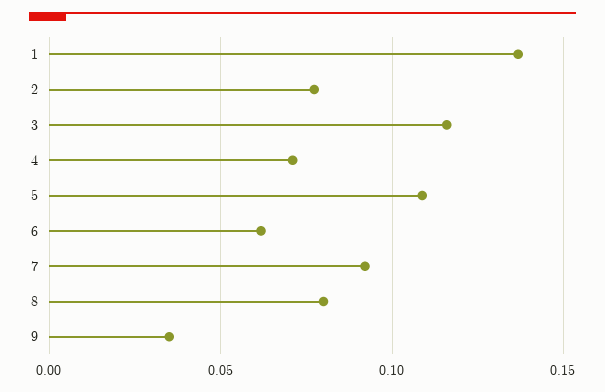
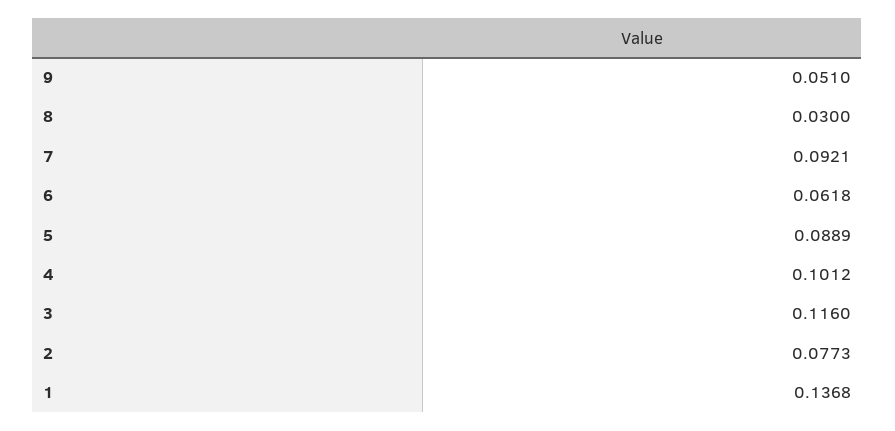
4: 0.07 -> 0.1012
5: 0.11 -> 0.0889
8: 0.08 -> 0.03
9: 0.035 -> 0.051

